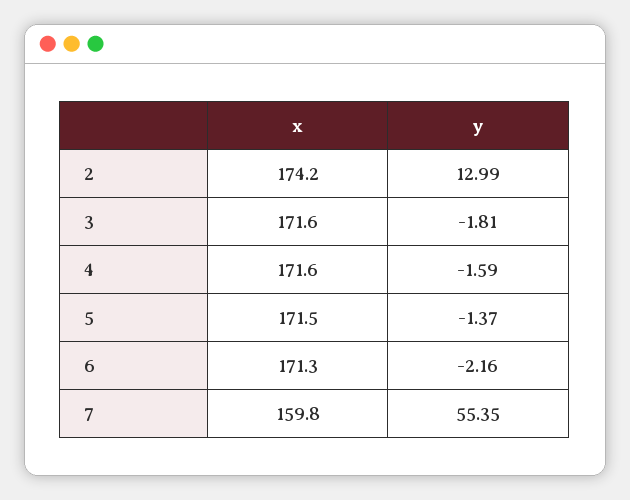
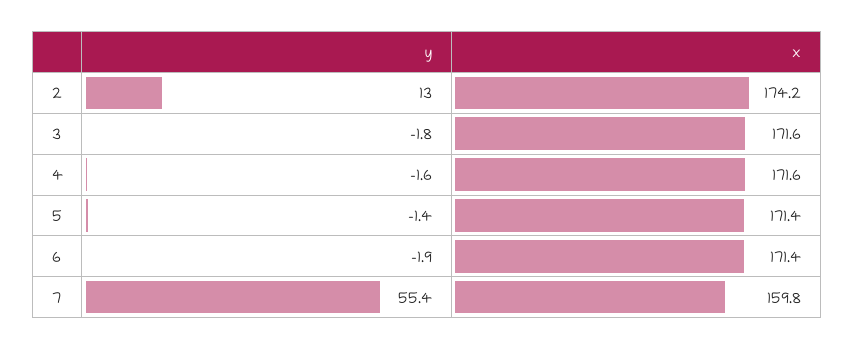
x, 5: 171.5 -> 171.4
x, 6: 171.3 -> 171.4
y, 6: -2.16 -> -1.9

